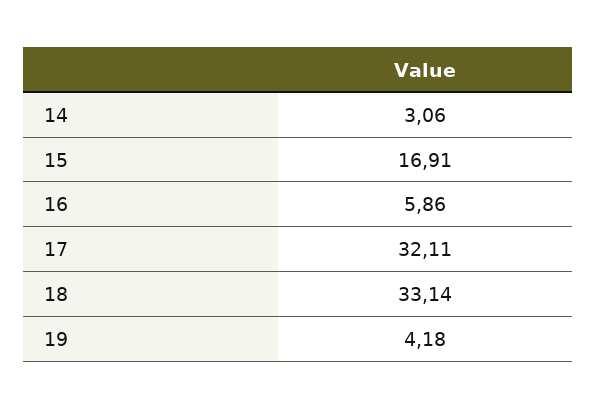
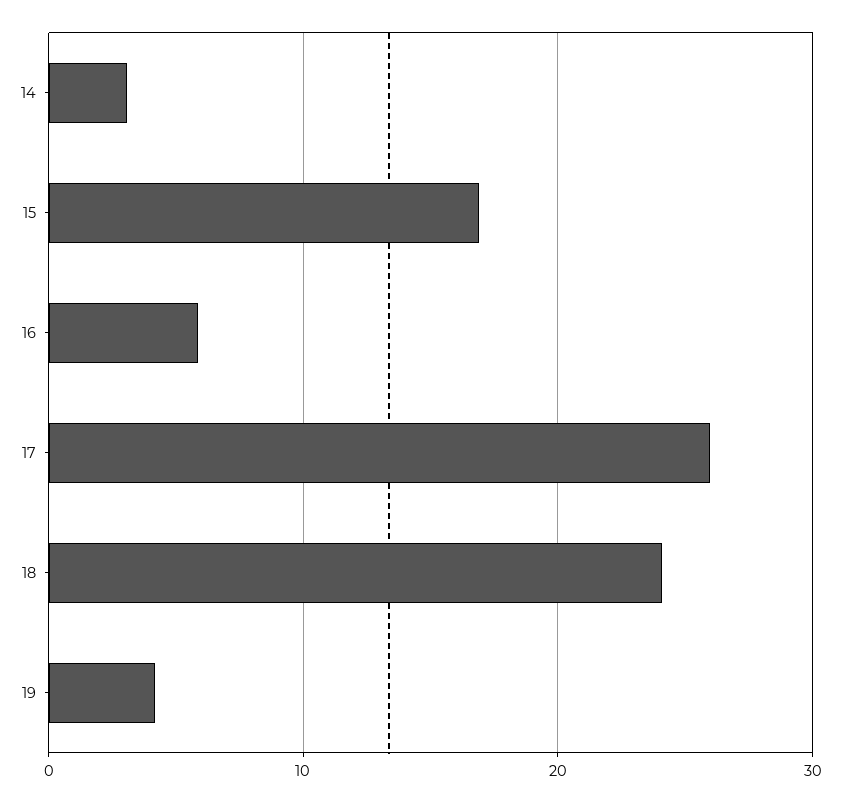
17: 32.11 -> 26
18: 33.14 -> 24

